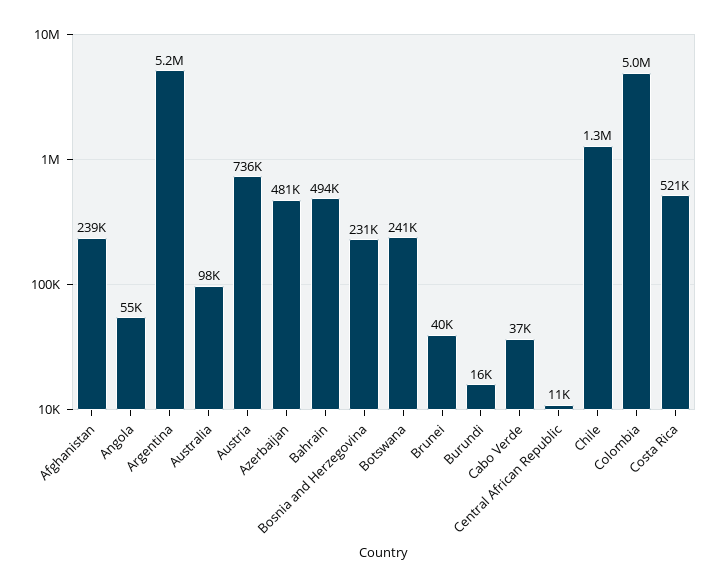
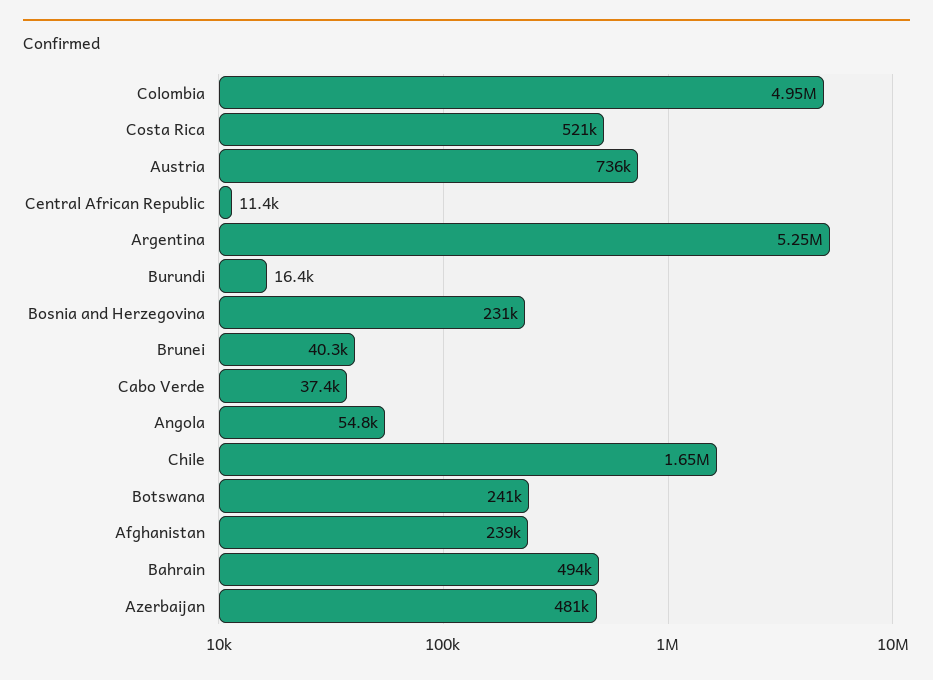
Australia: 98000 -> none
Chile: 1300000 -> 1650000

